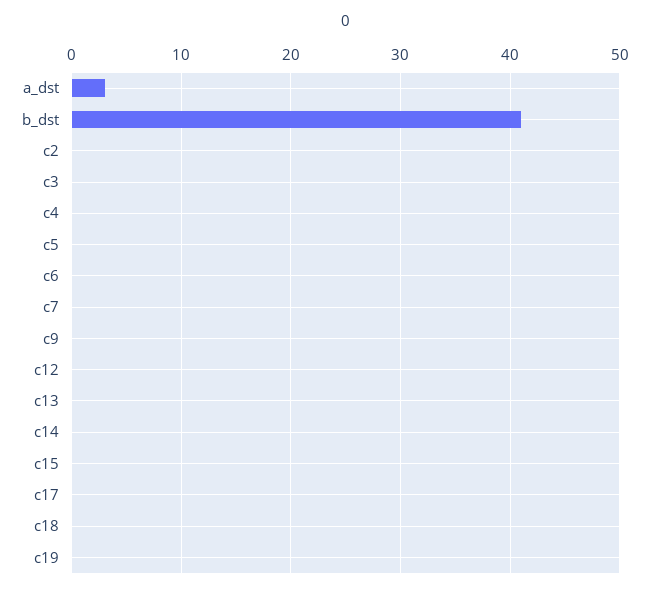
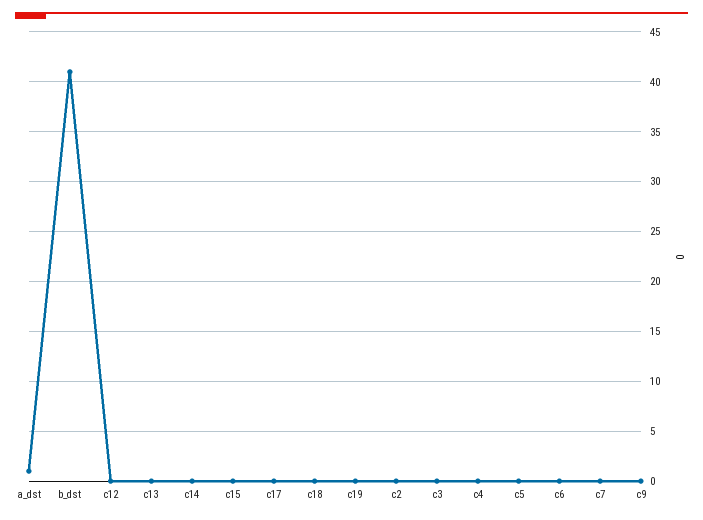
a_dst: 3 -> 1

